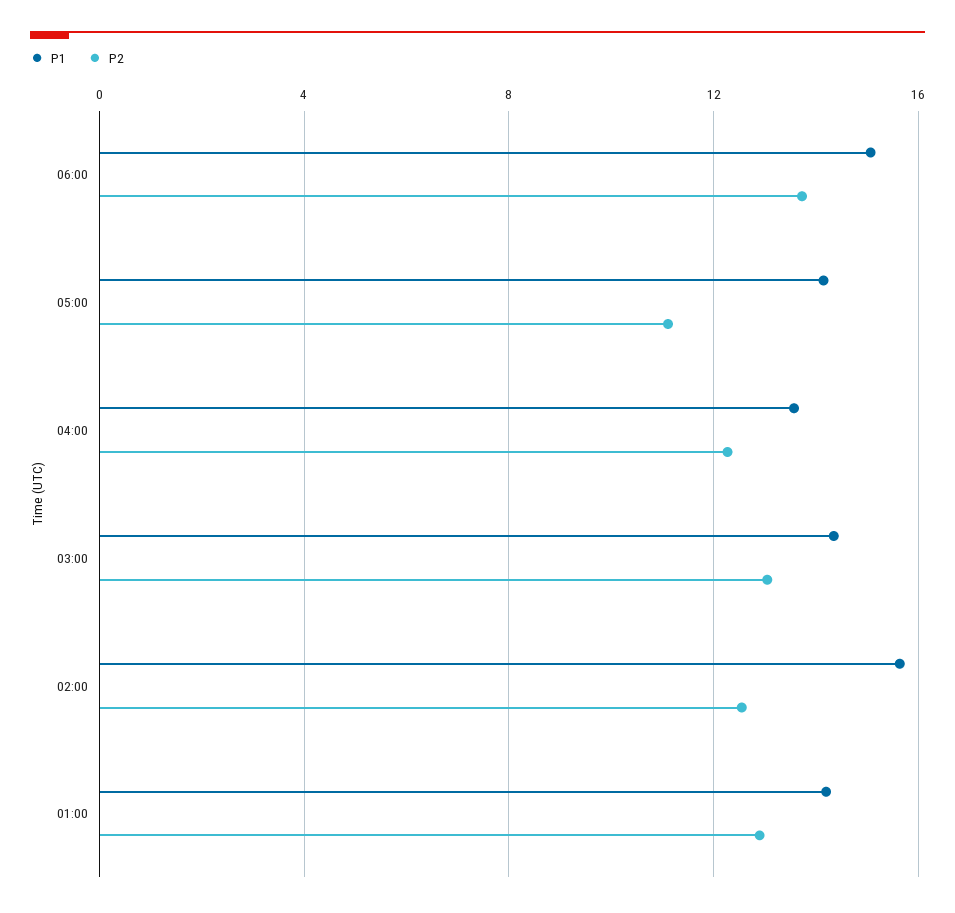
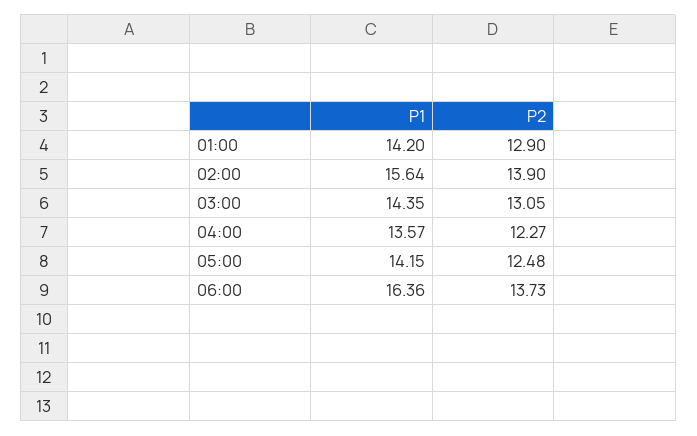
P1, 06:00: 15 -> 16.36
P2, 05:00: 11 -> 12.48
P2, 02:00: 12.5 -> 13.9

